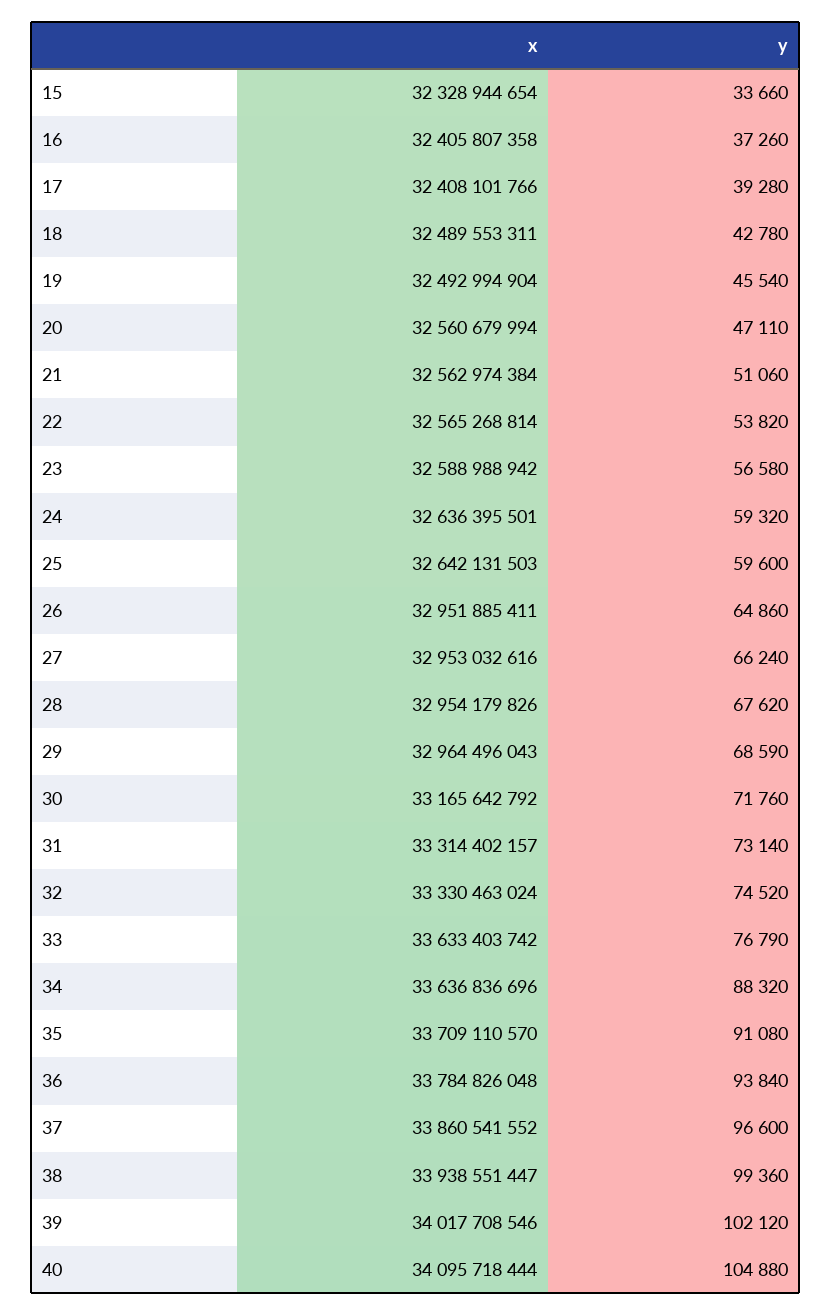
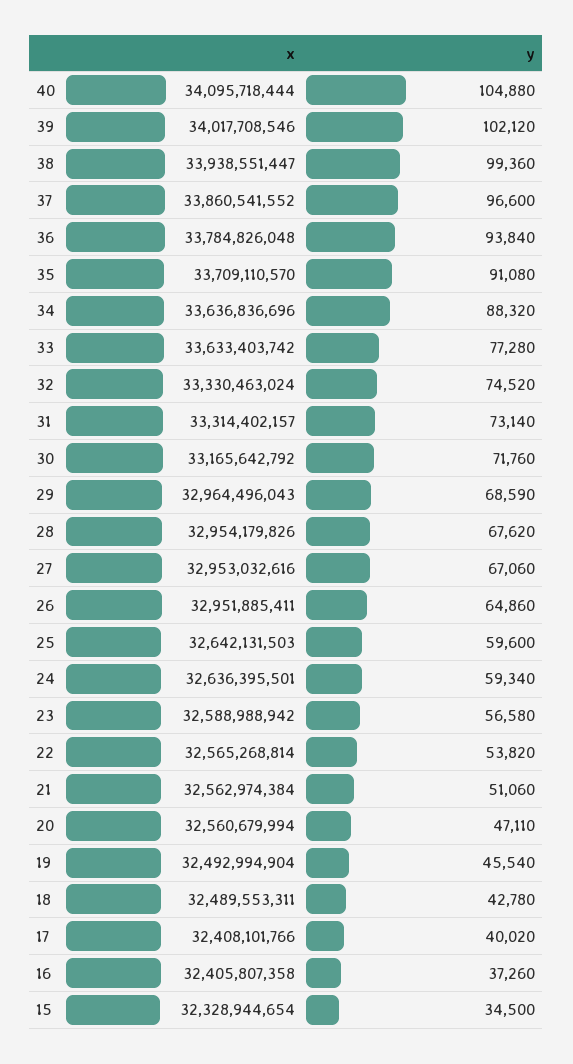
y, 15: 33660 -> 34500
y, 17: 39280 -> 40020
y, 24: 59320 -> 59340
y, 27: 66240 -> 67060
y, 33: 76790 -> 77280

